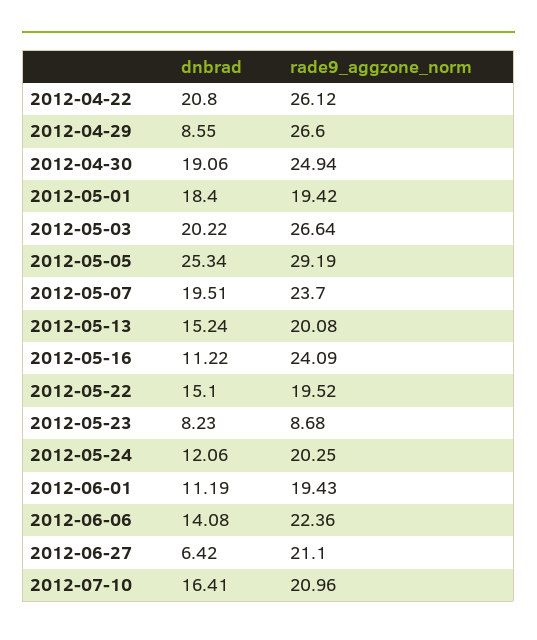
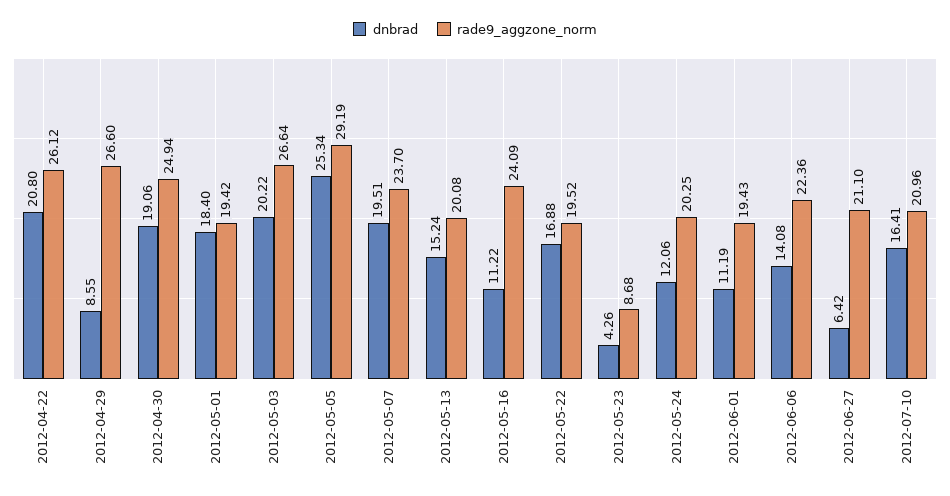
dnbrad, 2012-05-22: 15.1 -> 16.88
dnbrad, 2012-05-23: 8.23 -> 4.26

